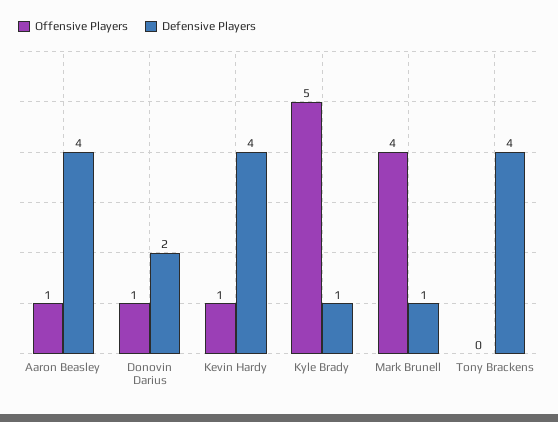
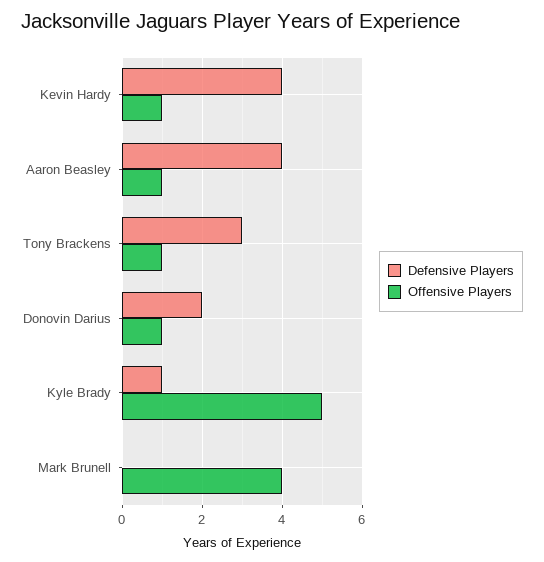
Defensive Players, Mark Brunell: 1 -> 0
Offensive Players, Tony Brackens: 0 -> 1
Defensive Players, Tony Brackens: 4 -> 3

